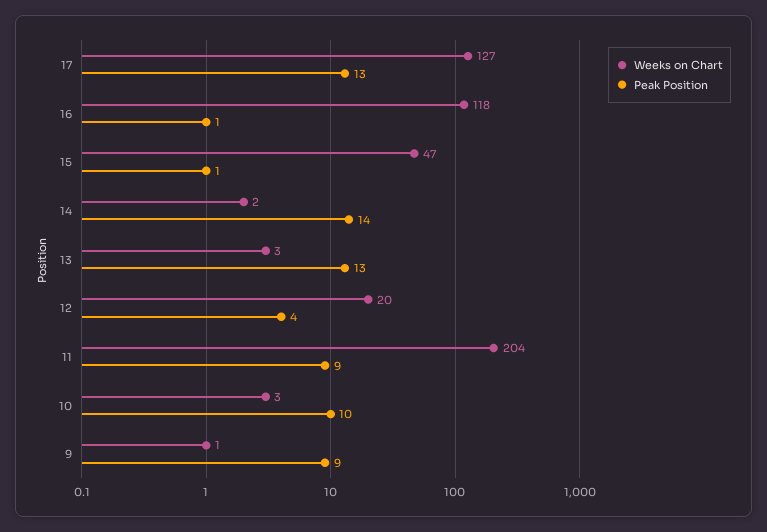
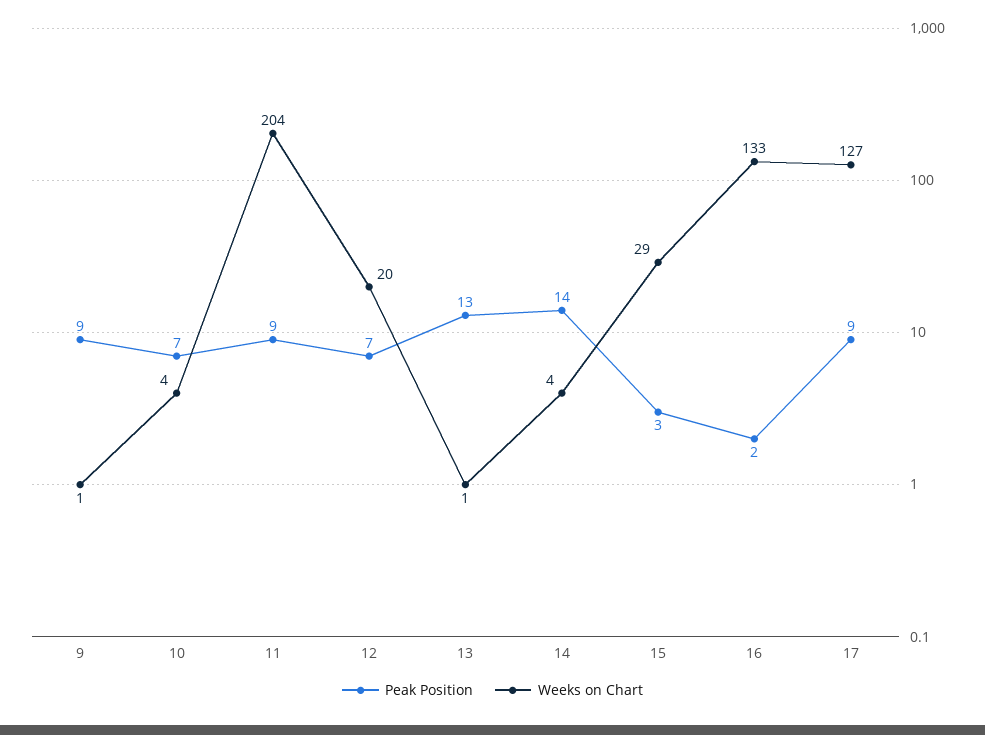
Peak Position, 17: 13 -> 9
Weeks on Chart, 16: 118 -> 133
Peak Position, 16: 1 -> 2
Weeks on Chart, 15: 47 -> 29
Peak Position, 15: 1 -> 3
Weeks on Chart, 14: 2 -> 4
Weeks on Chart, 13: 3 -> 1
Peak Position, 12: 4 -> 7
Weeks on Chart, 10: 3 -> 4
Peak Position, 10: 10 -> 7

